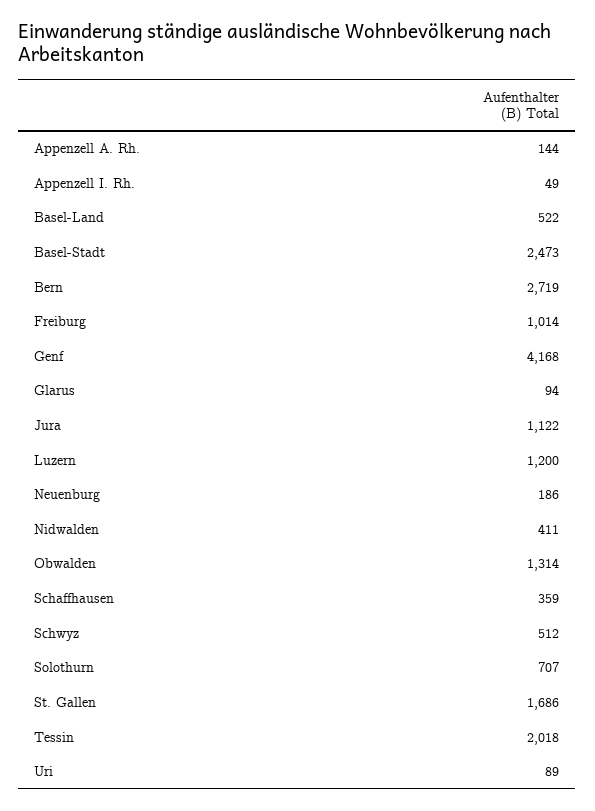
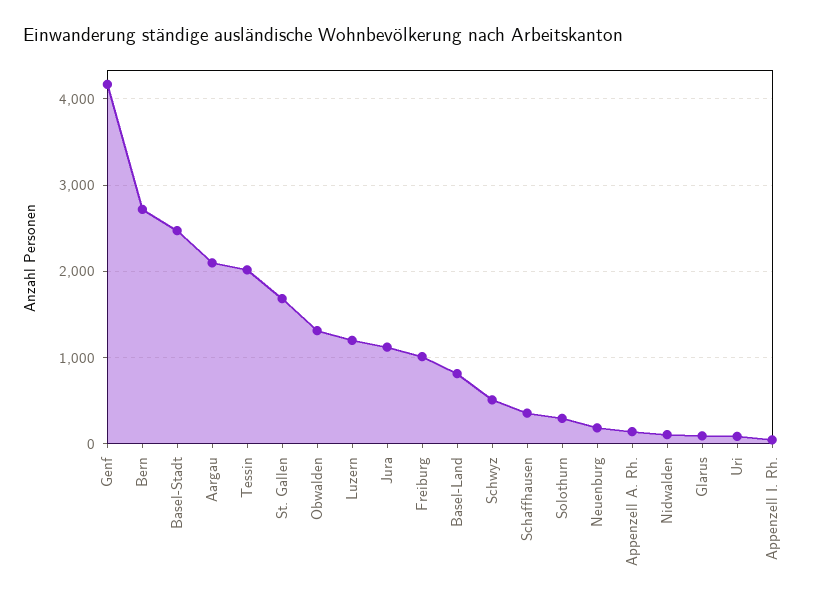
Basel-Land: 522 -> 800
Nidwalden: 411 -> 100
Solothurn: 707 -> 300
Aargau: none -> 2100

